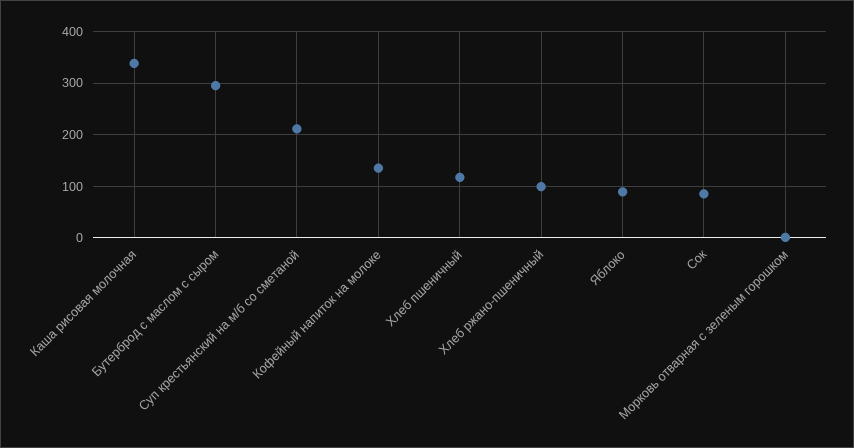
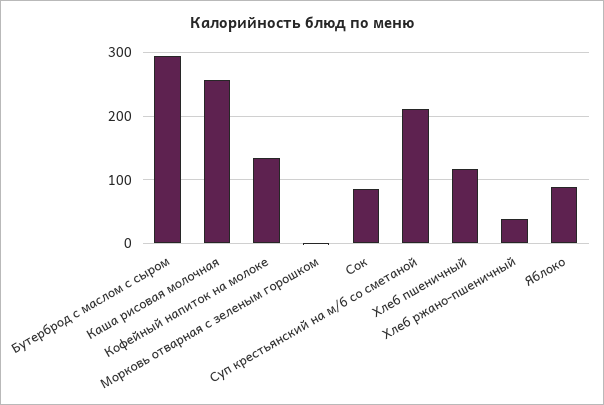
Каша рисовая молочная: 340 -> 260
Хлеб ржано-пшеничный: 100 -> 40

